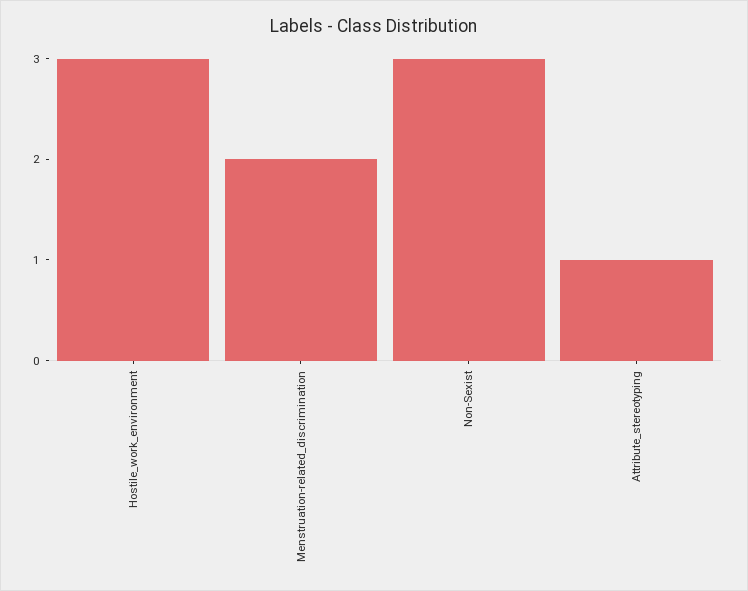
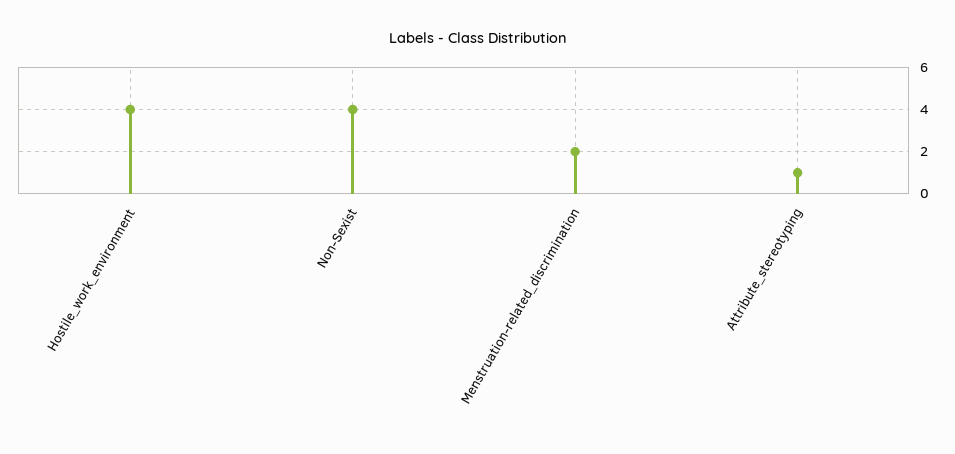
Hostile_work_environment: 3 -> 4
Non-Sexist: 3 -> 4

